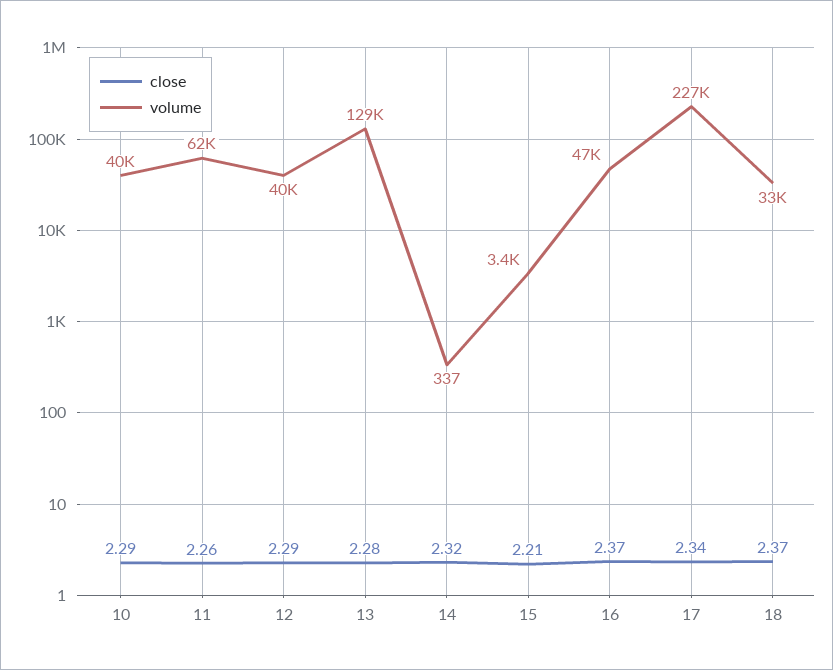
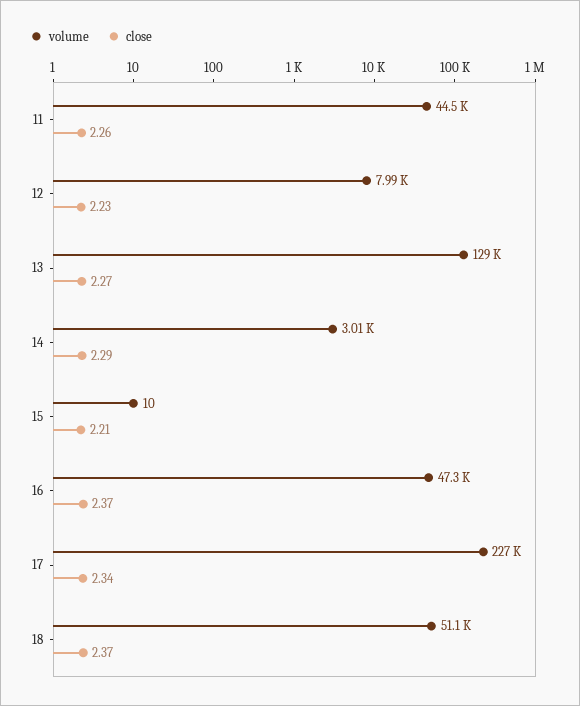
close, 10: 2.29 -> none
volume, 10: 40000 -> none
volume, 11: 62000 -> 44500
close, 12: 2.29 -> 2.23
volume, 12: 40000 -> 7990
close, 13: 2.28 -> 2.27
close, 14: 2.32 -> 2.29
volume, 14: 337 -> 3010
volume, 15: 3400 -> 10
volume, 18: 33000 -> 51100

